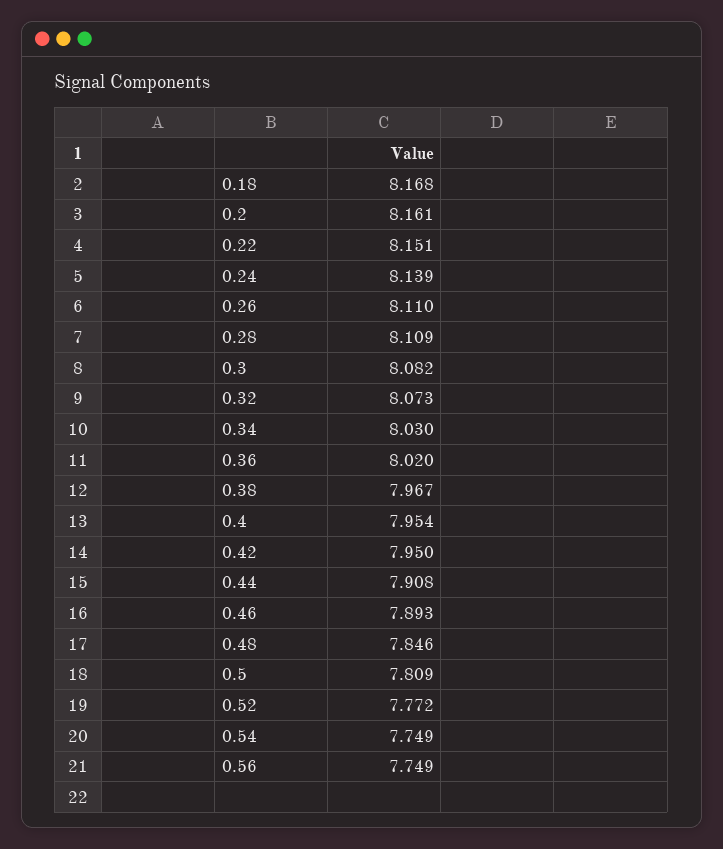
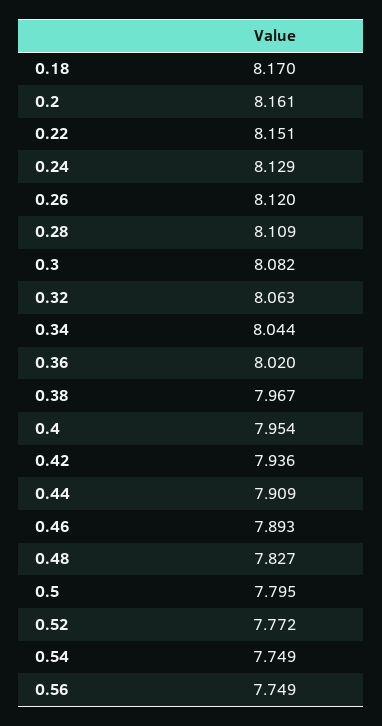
0.18: 8.168 -> 8.17
0.24: 8.139 -> 8.129
0.26: 8.11 -> 8.12
0.32: 8.073 -> 8.063
0.34: 8.03 -> 8.044
0.42: 7.95 -> 7.936
0.44: 7.908 -> 7.909
0.48: 7.846 -> 7.827
0.5: 7.809 -> 7.795

